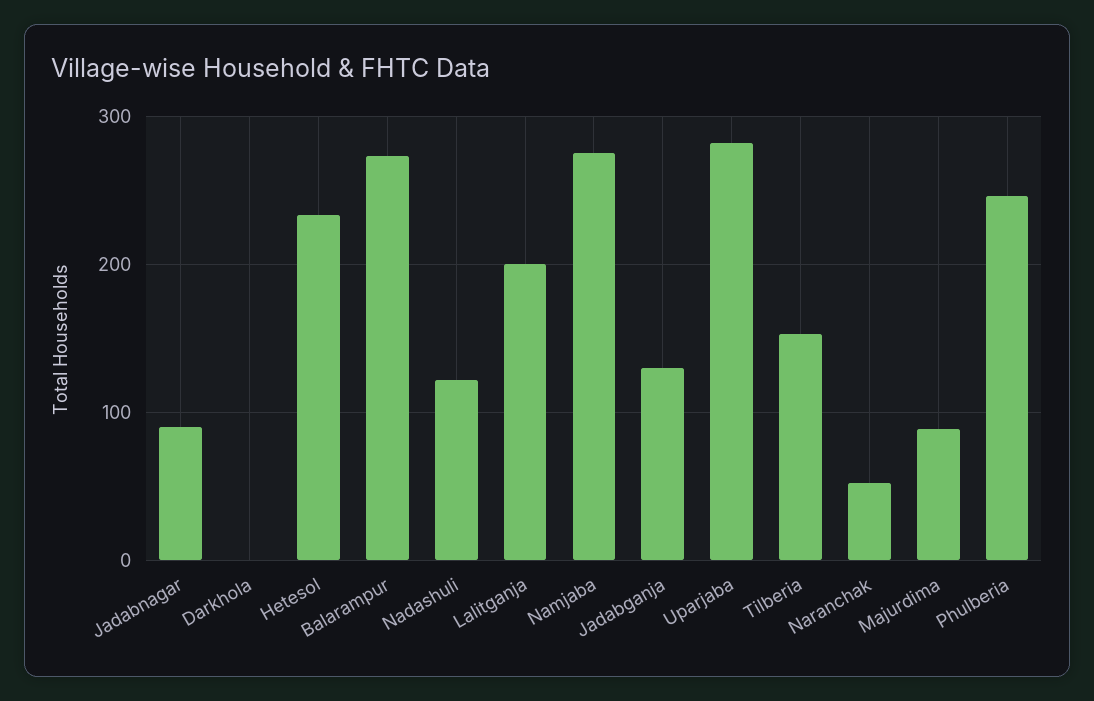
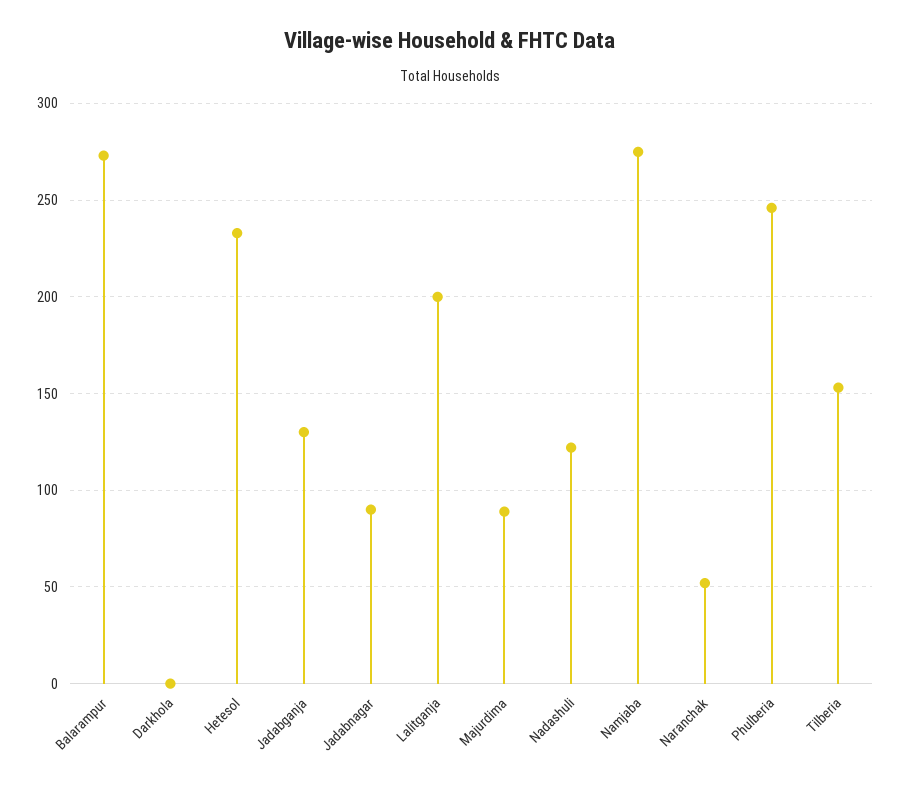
Uparjaba: 280 -> none

